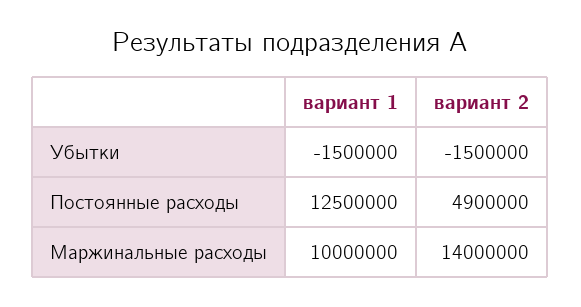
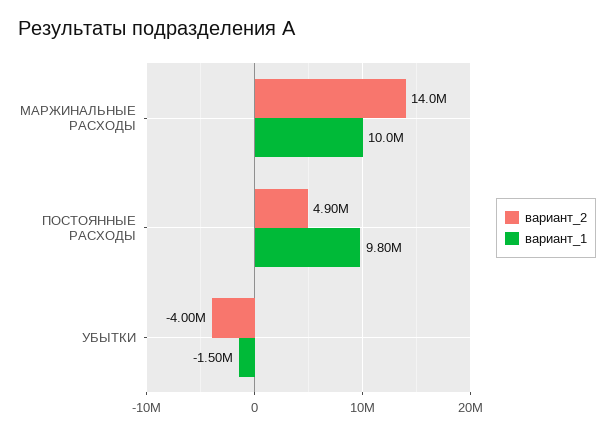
вариант 2, Убытки: -1500000 -> -4000000
вариант 1, Постоянные расходы: 12500000 -> 9800000

